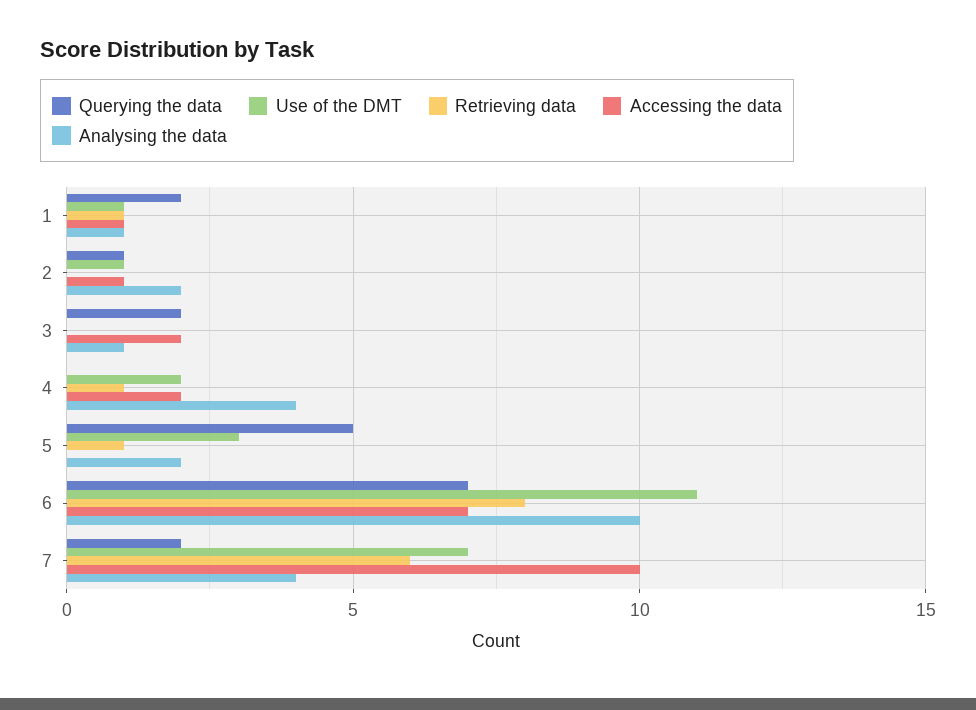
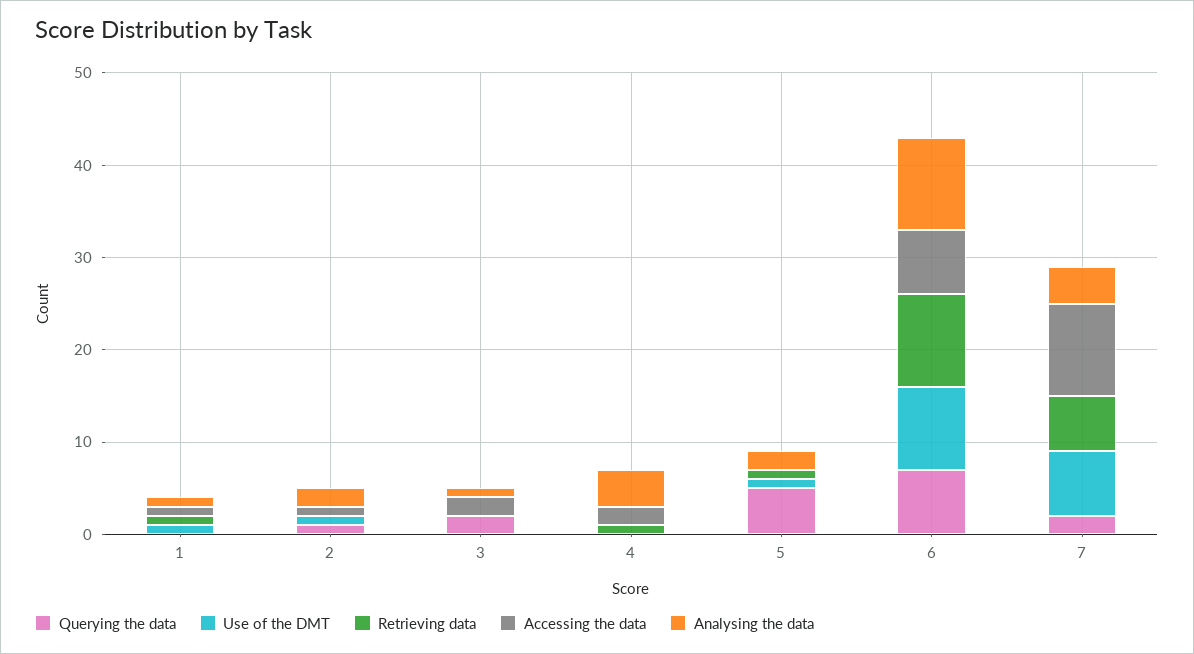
Querying the data, 1: 2 -> 0
Use of the DMT, 4: 2 -> 0
Use of the DMT, 5: 3 -> 1
Use of the DMT, 6: 11 -> 9
Retrieving data, 6: 8 -> 10

